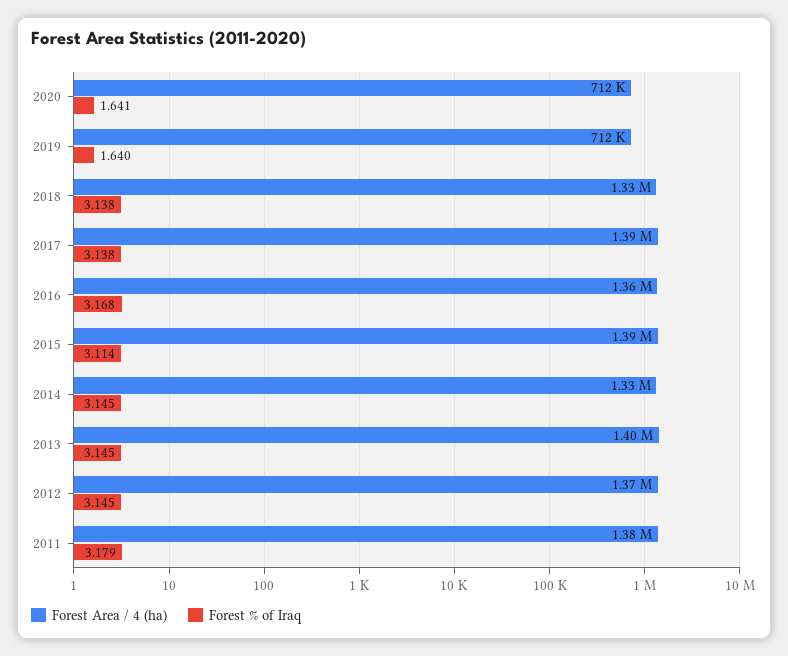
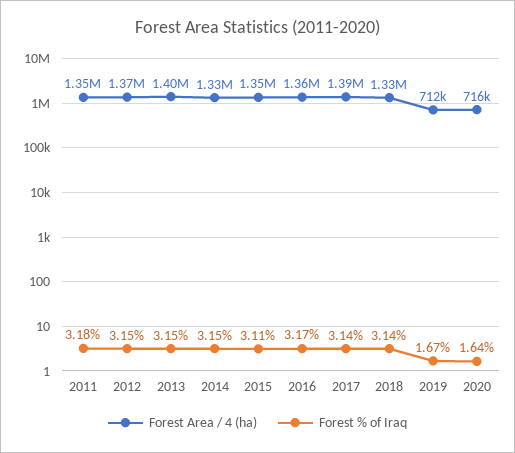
Forest Area / 4 (ha), 2020: 712000 -> 716000
Forest % of Iraq, 2019: 1.64 -> 1.67
Forest Area / 4 (ha), 2015: 1390000 -> 1350000
Forest Area / 4 (ha), 2011: 1380000 -> 1350000

